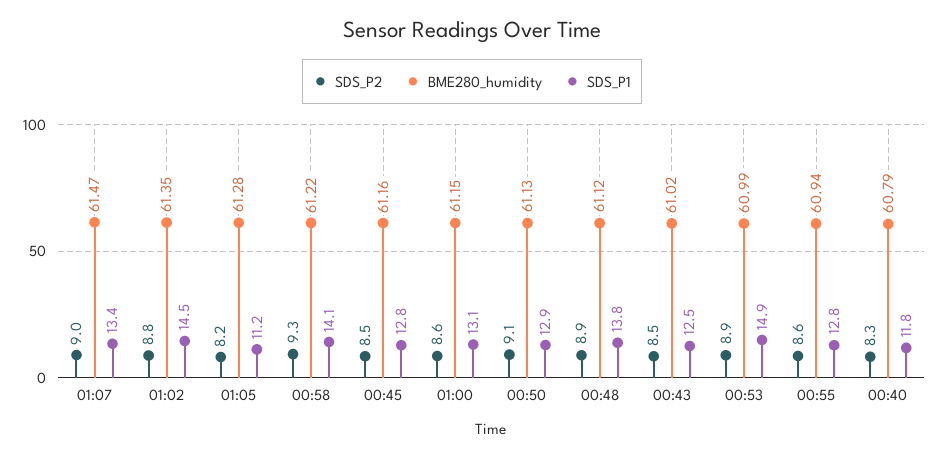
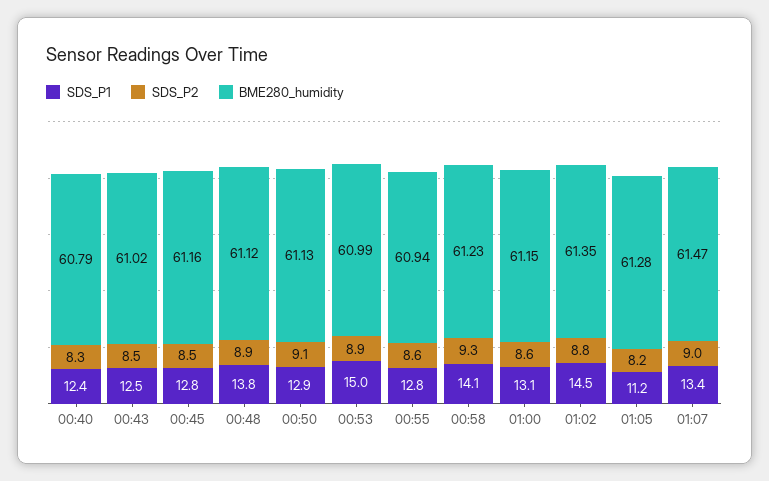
BME280_humidity, 00:58: 61.22 -> 61.23
SDS_P1, 00:53: 14.9 -> 15
SDS_P1, 00:40: 11.8 -> 12.4

